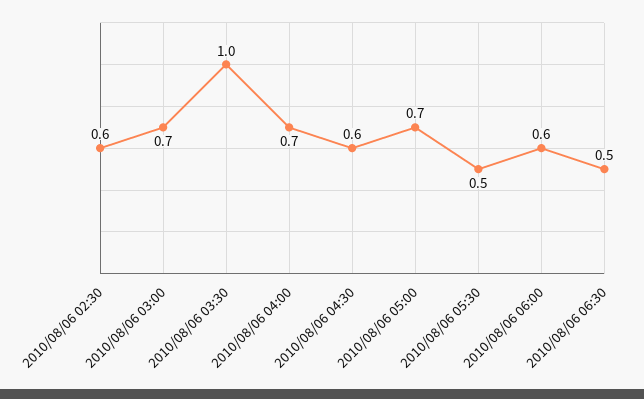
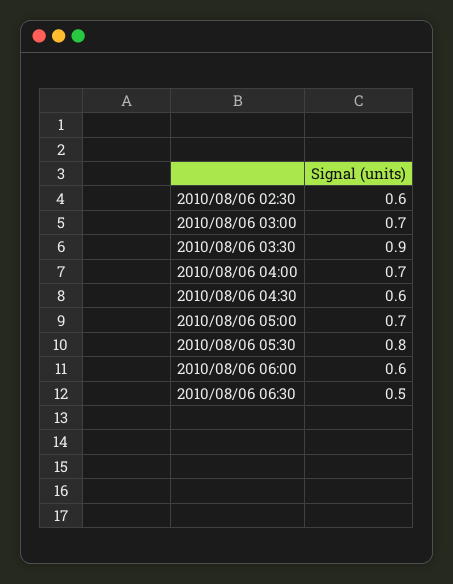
2010/08/06 03:30: 1 -> 0.9
2010/08/06 05:30: 0.5 -> 0.8

